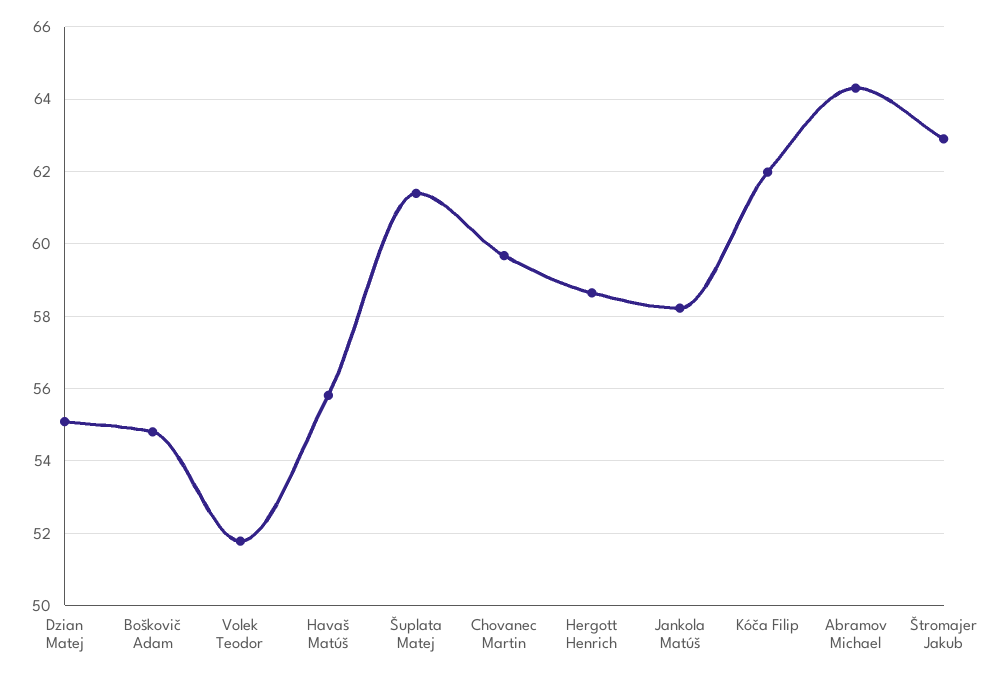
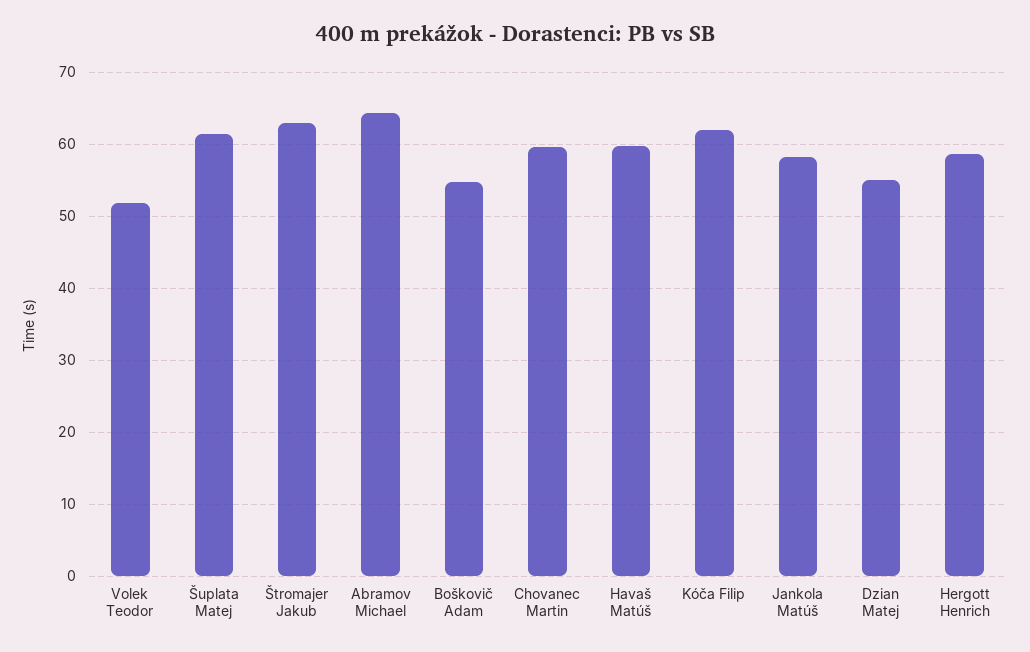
Havaš Matúš: 55.8 -> 60

